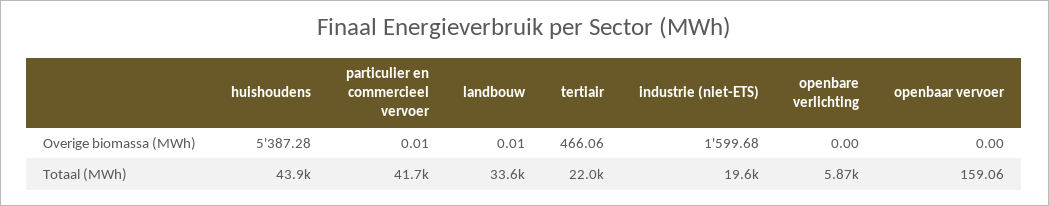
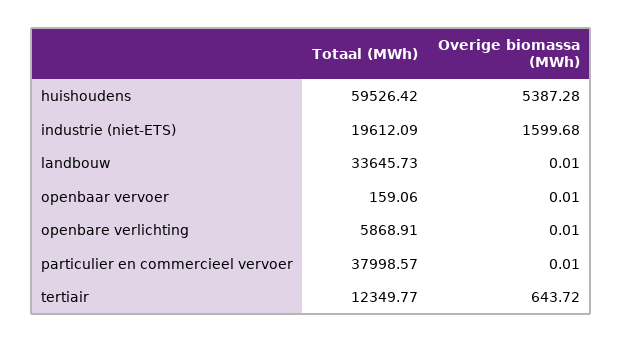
tertiair, Overige biomassa (MWh): 466.06 -> 643.72
openbare verlichting, Overige biomassa (MWh): 0 -> 0.01
openbaar vervoer, Overige biomassa (MWh): 0 -> 0.01
huishoudens, Totaal (MWh): 43900 -> 59526.42
particulier en commercieel vervoer, Totaal (MWh): 41700 -> 37998.57
tertiair, Totaal (MWh): 22000 -> 12349.77

